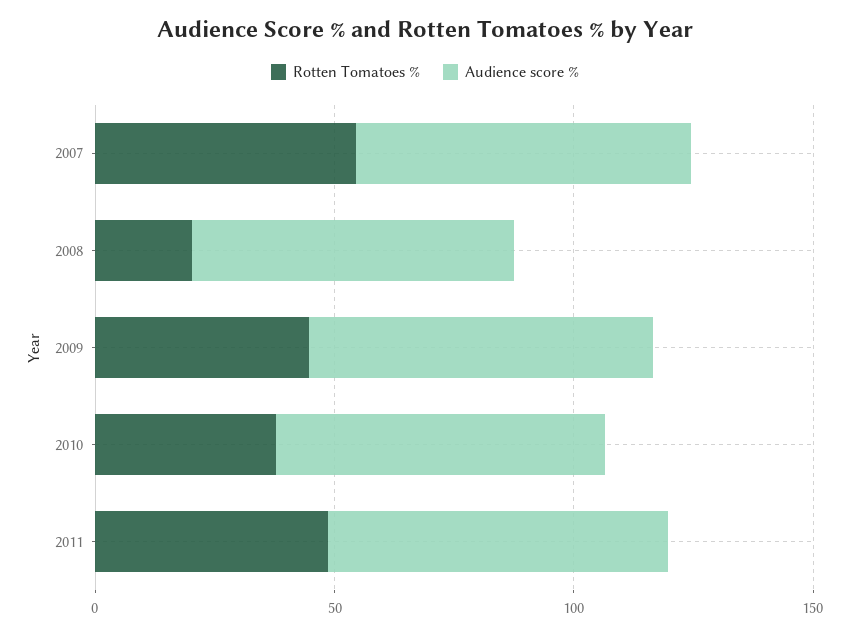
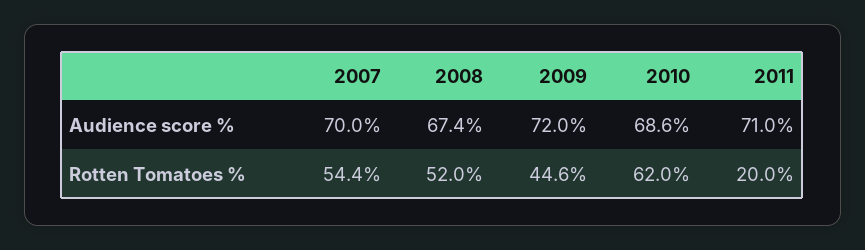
Rotten Tomatoes %, 2008: 20 -> 52
Rotten Tomatoes %, 2010: 40 -> 62
Rotten Tomatoes %, 2011: 50 -> 20

